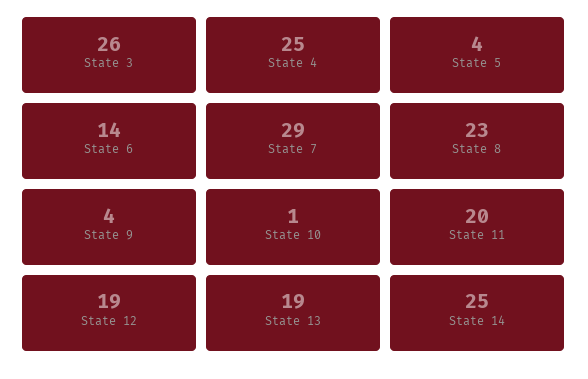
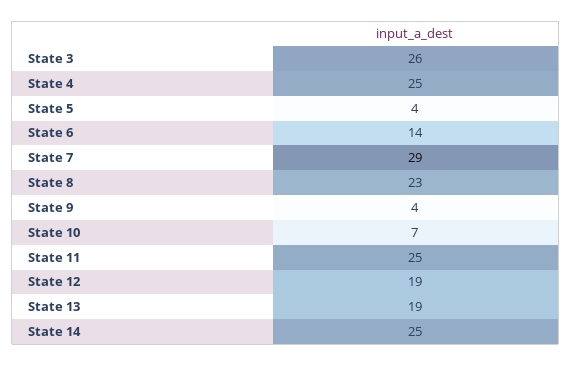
State 10: 1 -> 7
State 11: 20 -> 25

